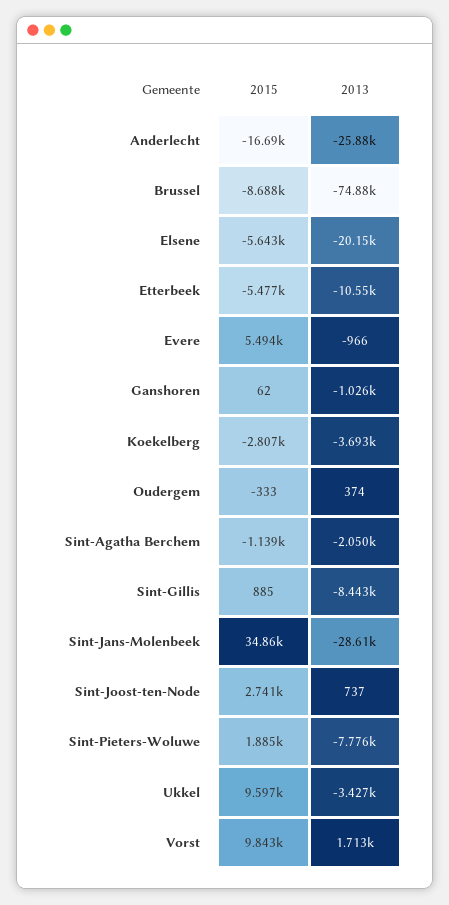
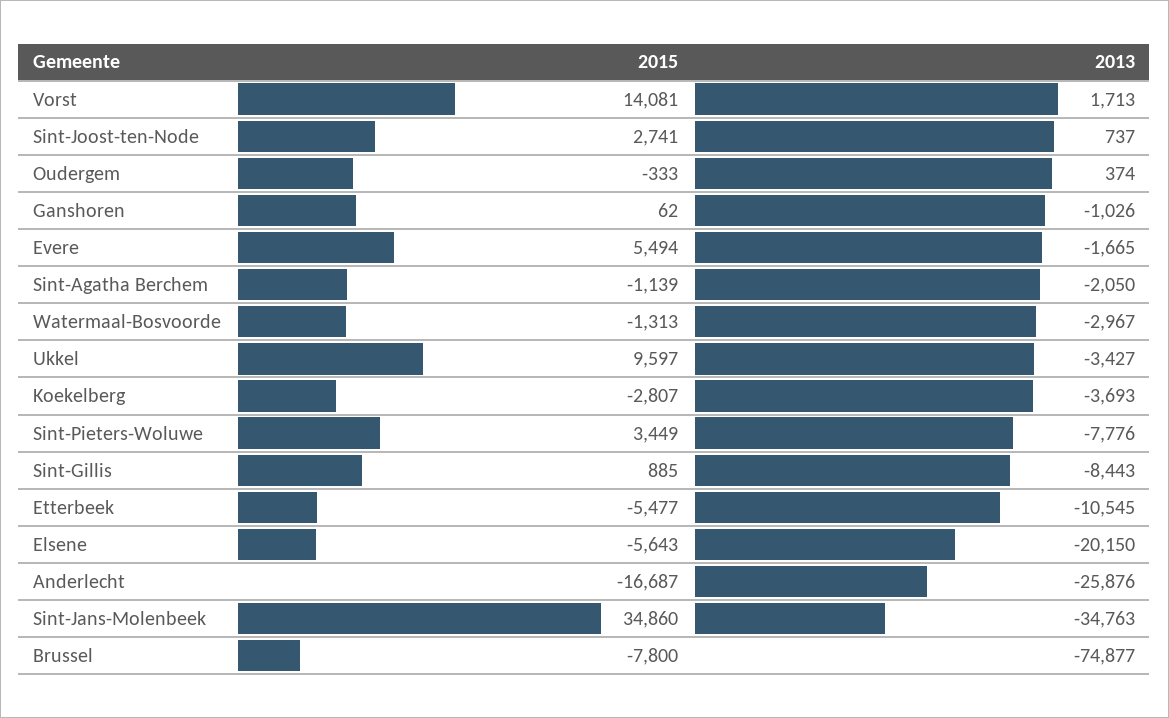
2015, Brussel: -8688 -> -7800
2013, Evere: -966 -> -1665
2013, Sint-Jans-Molenbeek: -28610 -> -34763
2015, Sint-Pieters-Woluwe: 1885 -> 3449
2015, Vorst: 9843 -> 14081
2015, Watermaal-Bosvoorde: none -> -1313
2013, Watermaal-Bosvoorde: none -> -2967

